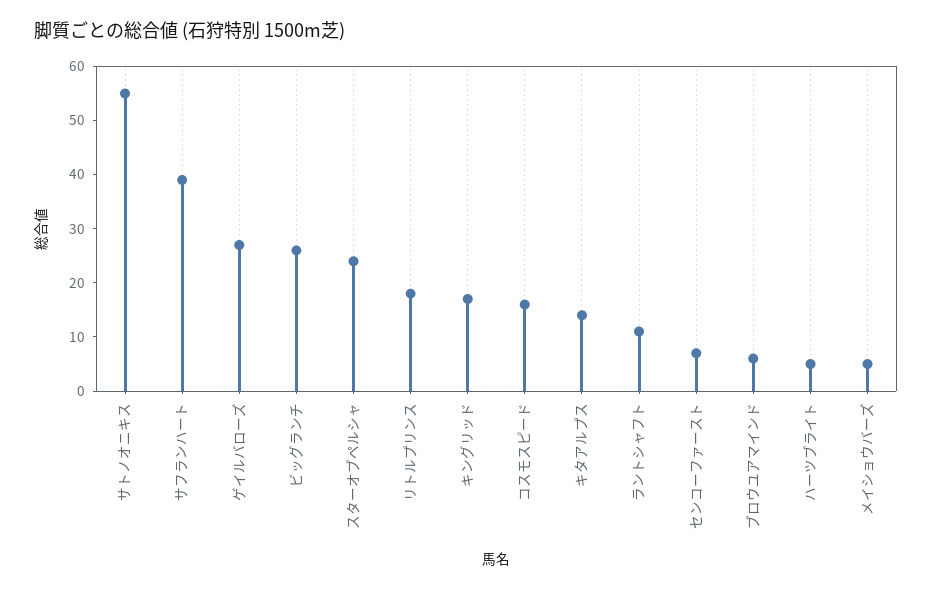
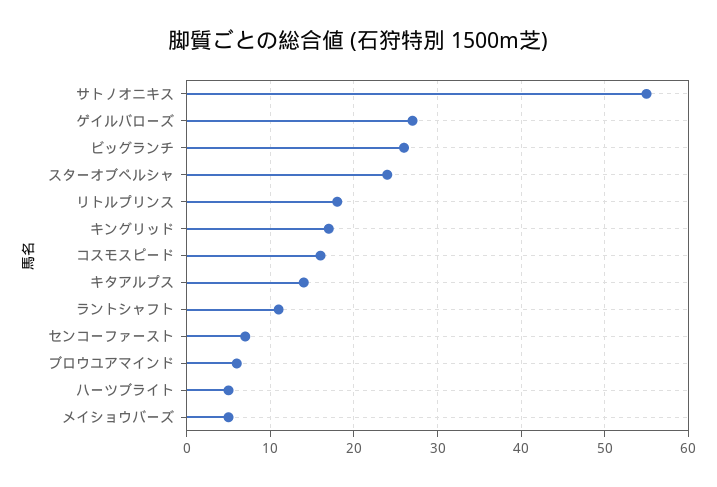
サフランハート: 40 -> none

